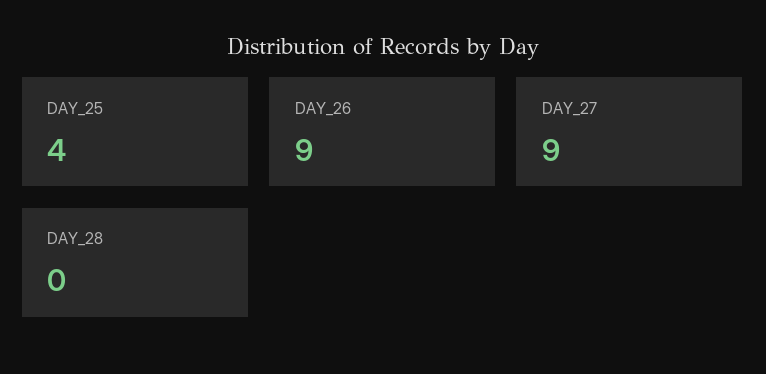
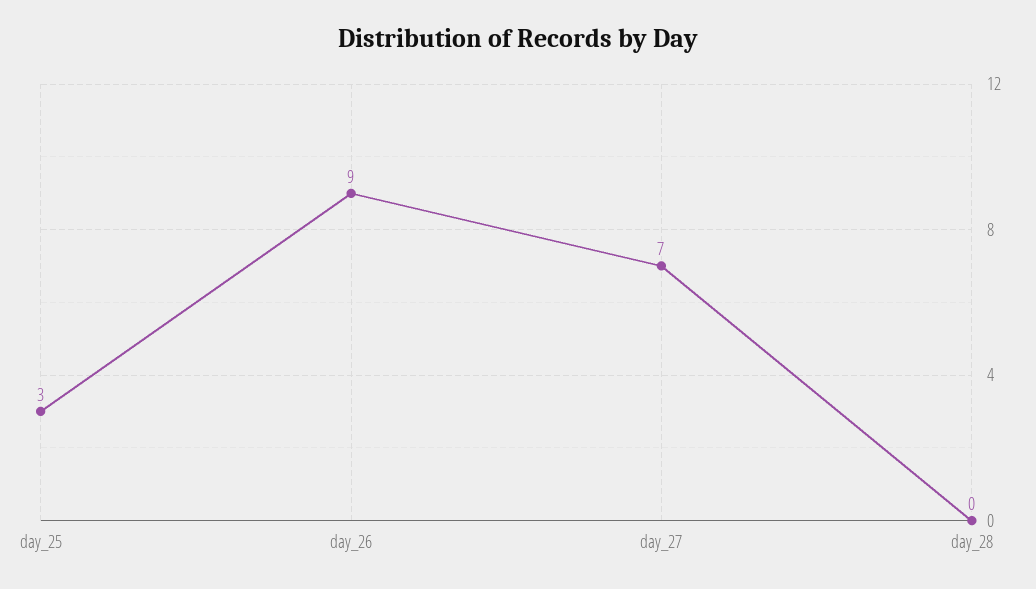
DAY_25: 4 -> 3
DAY_27: 9 -> 7

